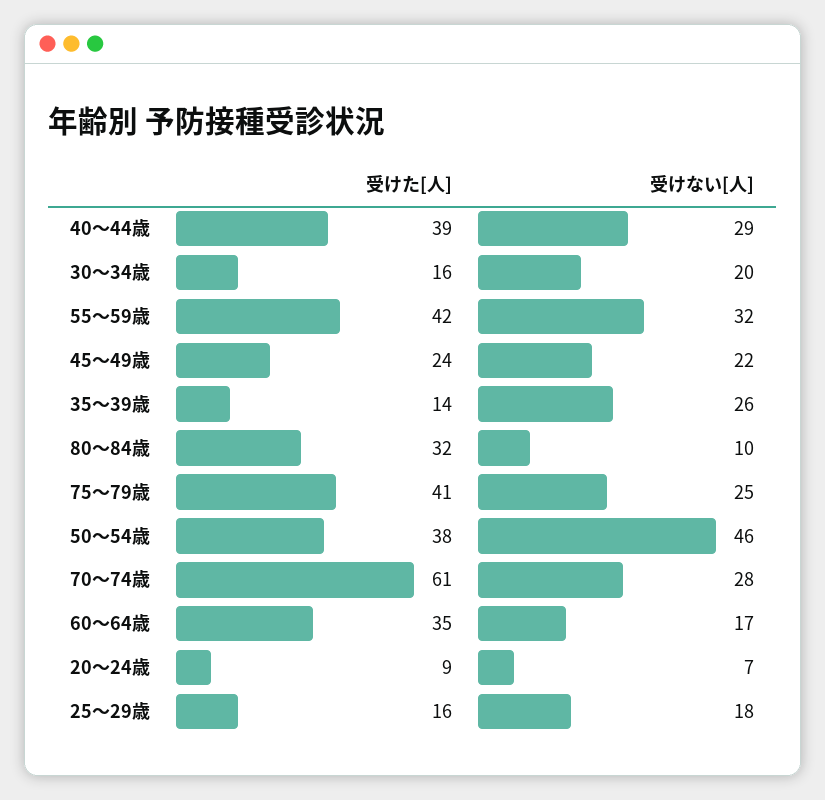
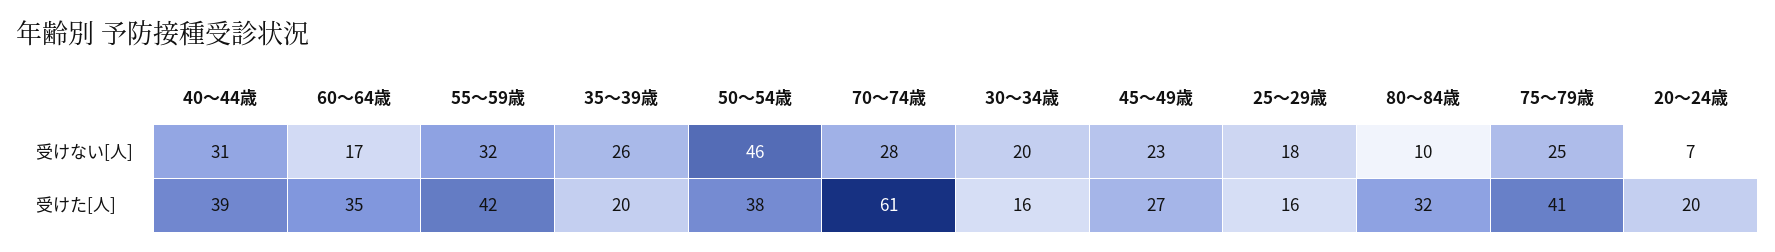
受けない[人], 40～44歳: 29 -> 31
受けた[人], 45～49歳: 24 -> 27
受けない[人], 45～49歳: 22 -> 23
受けた[人], 35～39歳: 14 -> 20
受けた[人], 20～24歳: 9 -> 20

